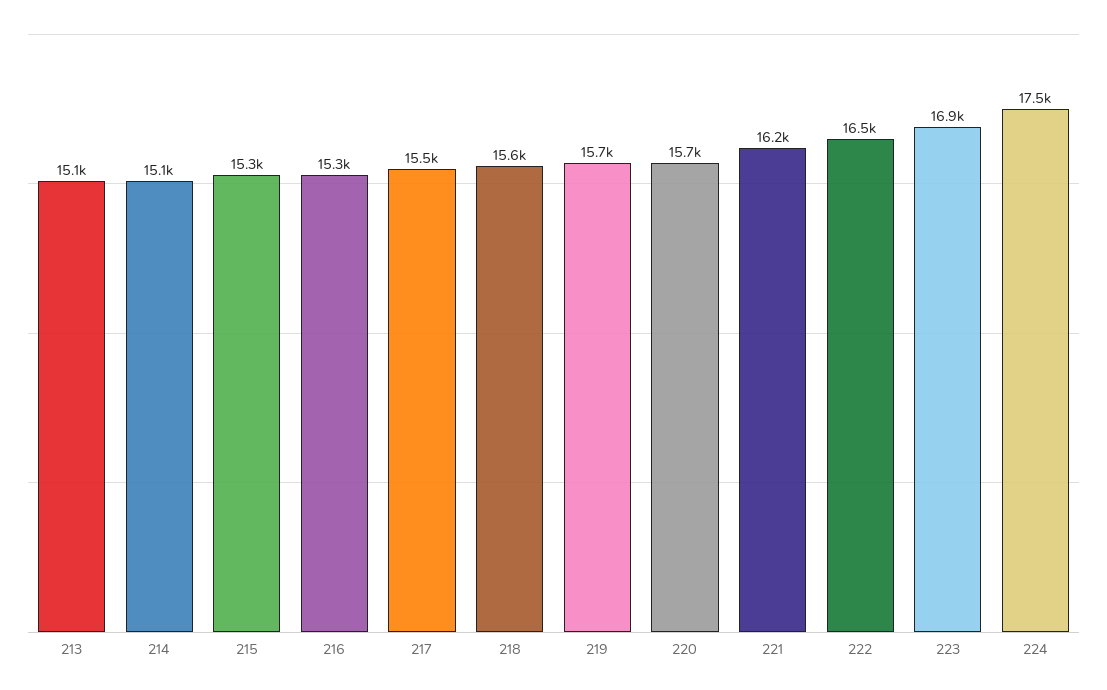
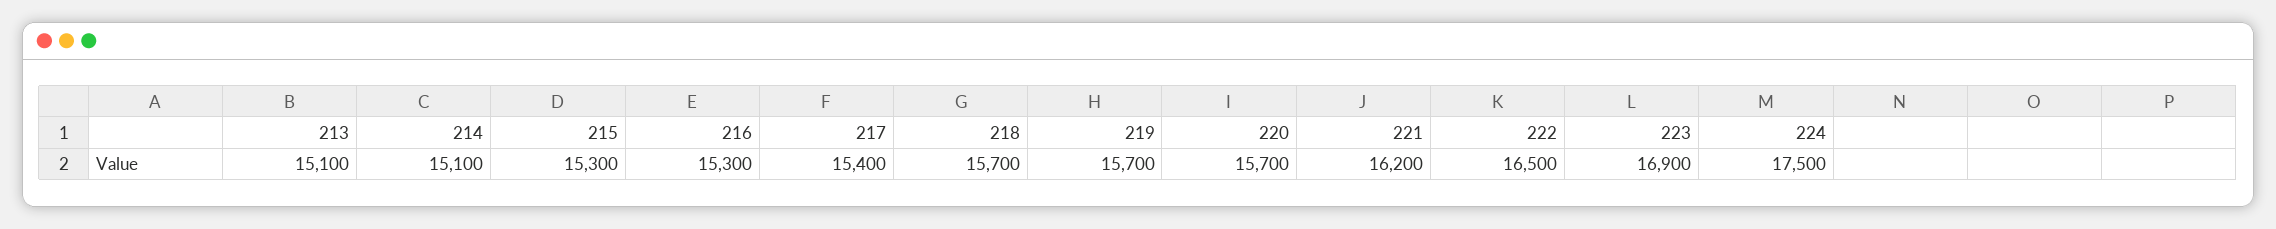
217: 15500 -> 15400
218: 15600 -> 15700

